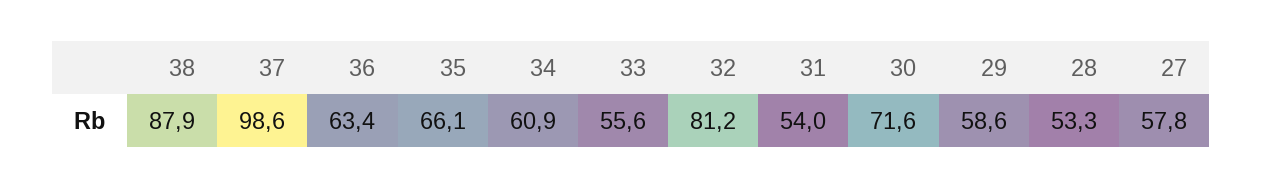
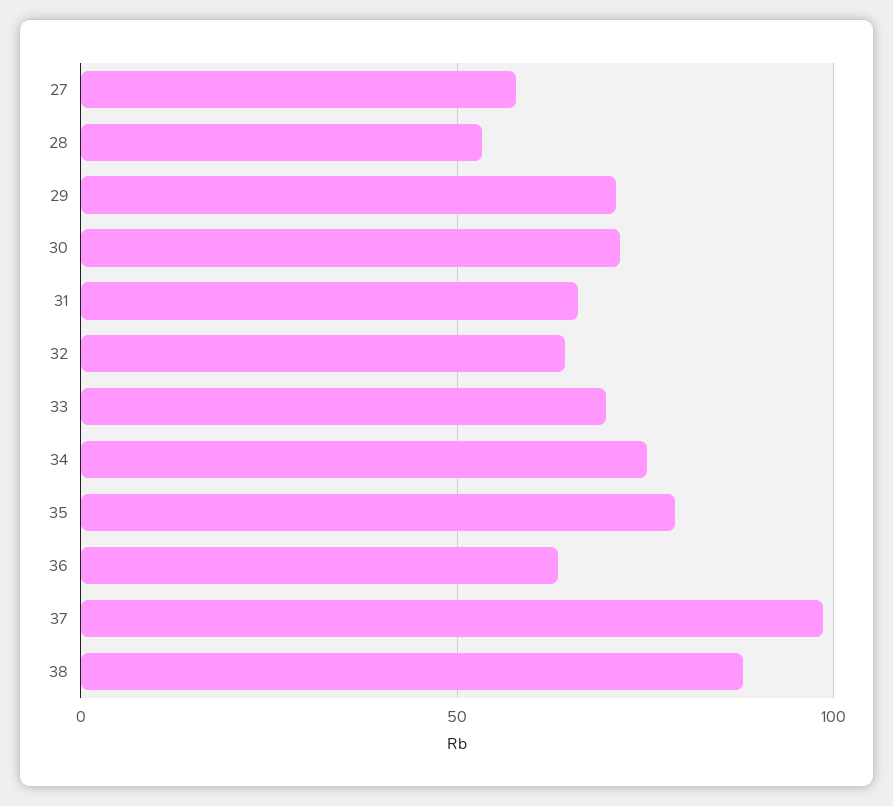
35: 66.1 -> 80
34: 60.9 -> 75
33: 55.6 -> 70
32: 81.2 -> 65
31: 54 -> 65
29: 58.6 -> 70

